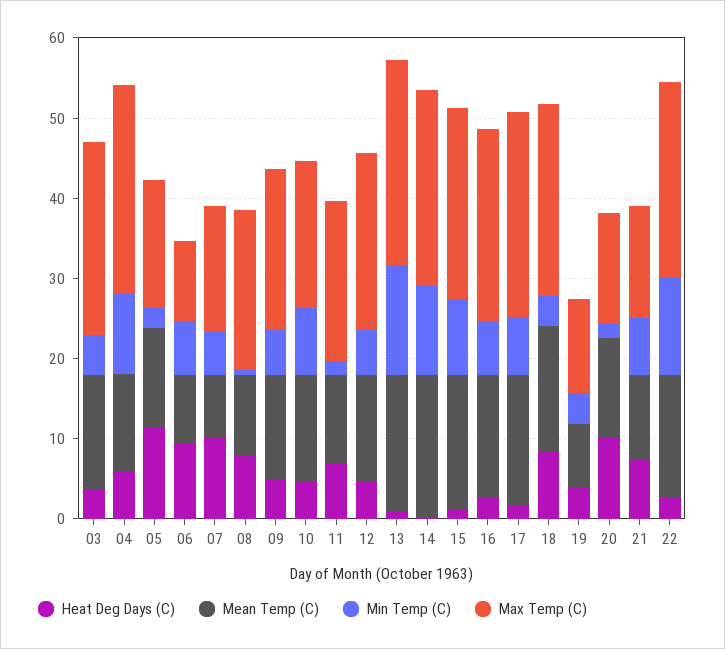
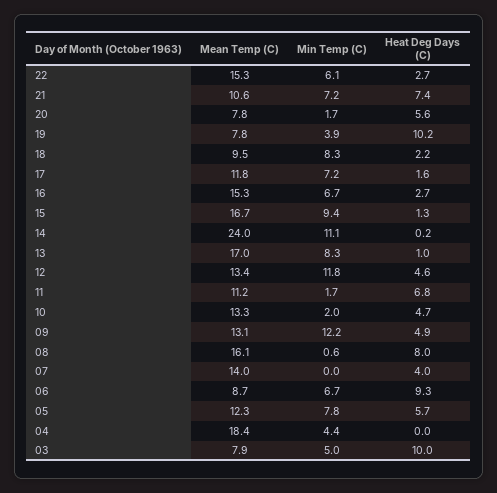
Heat Deg Days (C), 03: 4 -> 10
Mean Temp (C), 03: 14 -> 7.9
Max Temp (C), 03: 24 -> none
Heat Deg Days (C), 04: 6 -> 0
Mean Temp (C), 04: 12 -> 18.4
Min Temp (C), 04: 10 -> 4.4
Max Temp (C), 04: 26 -> none
Heat Deg Days (C), 05: 12 -> 5.7
Min Temp (C), 05: 2 -> 7.8
Max Temp (C), 05: 16 -> none
Max Temp (C), 06: 10 -> none
Heat Deg Days (C), 07: 10 -> 4
Mean Temp (C), 07: 8 -> 14
Min Temp (C), 07: 6 -> 0
Max Temp (C), 07: 16 -> none
Mean Temp (C), 08: 10 -> 16.1
Max Temp (C), 08: 20 -> none
Min Temp (C), 09: 6 -> 12.2
Max Temp (C), 09: 20 -> none
Min Temp (C), 10: 8 -> 2
Max Temp (C), 10: 18 -> none
Max Temp (C), 11: 20 -> none
Min Temp (C), 12: 6 -> 11.8
Max Temp (C), 12: 22 -> none
Min Temp (C), 13: 14 -> 8.3
Max Temp (C), 13: 26 -> none
Mean Temp (C), 14: 18 -> 24
Max Temp (C), 14: 24 -> none
Max Temp (C), 15: 24 -> none
Max Temp (C), 16: 24 -> none
Mean Temp (C), 17: 16 -> 11.8
Max Temp (C), 17: 26 -> none
Heat Deg Days (C), 18: 8 -> 2.2
Mean Temp (C), 18: 16 -> 9.5
Min Temp (C), 18: 4 -> 8.3
Max Temp (C), 18: 24 -> none
Heat Deg Days (C), 19: 4 -> 10.2
Max Temp (C), 19: 12 -> none
Heat Deg Days (C), 20: 10 -> 5.6
Mean Temp (C), 20: 12 -> 7.8
Max Temp (C), 20: 14 -> none
Max Temp (C), 21: 14 -> none
Min Temp (C), 22: 12 -> 6.1
Max Temp (C), 22: 24 -> none

